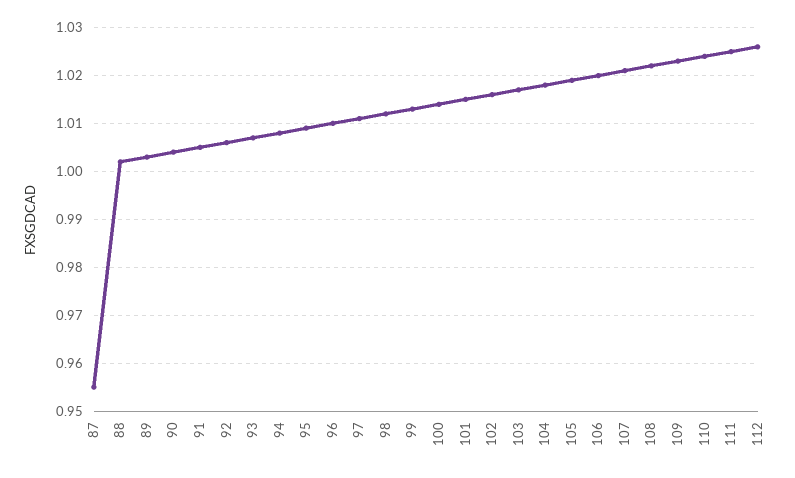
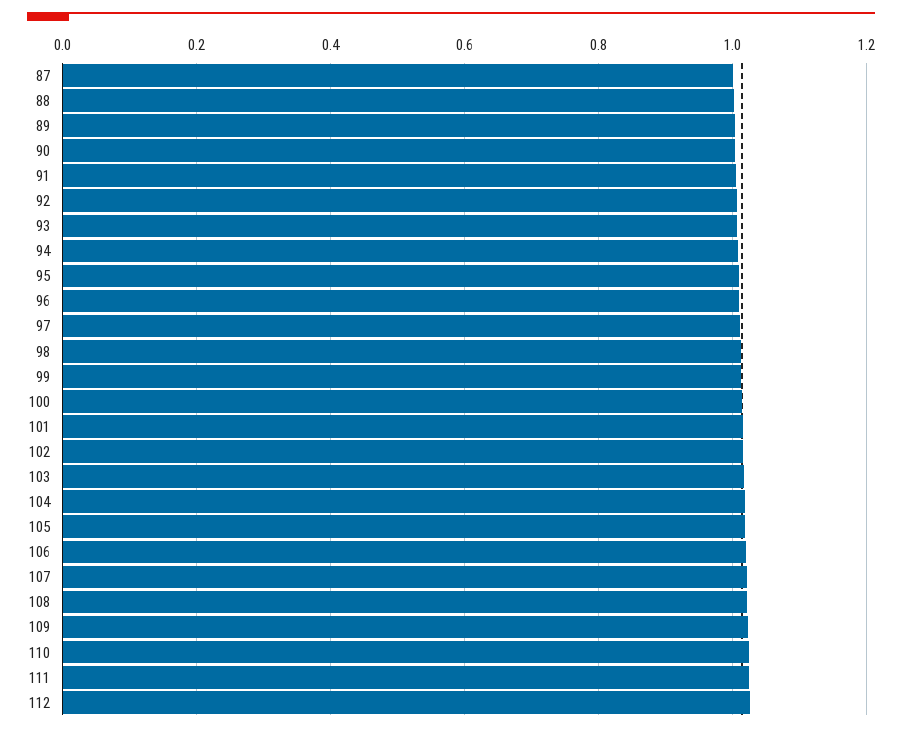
87: 0.955 -> 1

